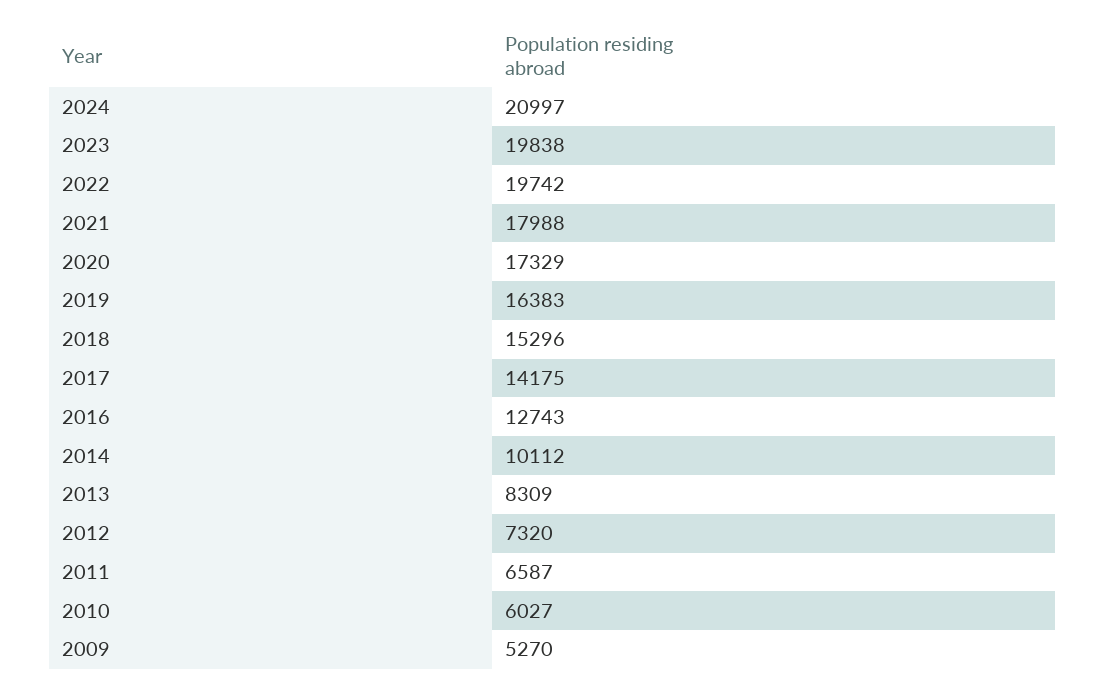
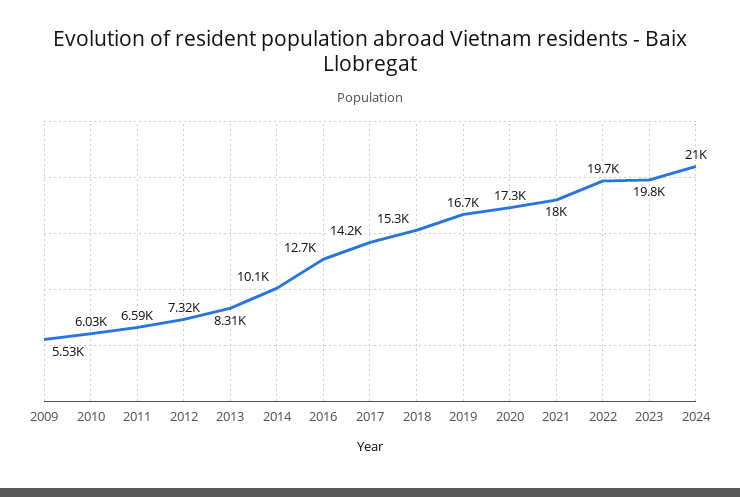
2019: 16383 -> 16700
2009: 5270 -> 5530

